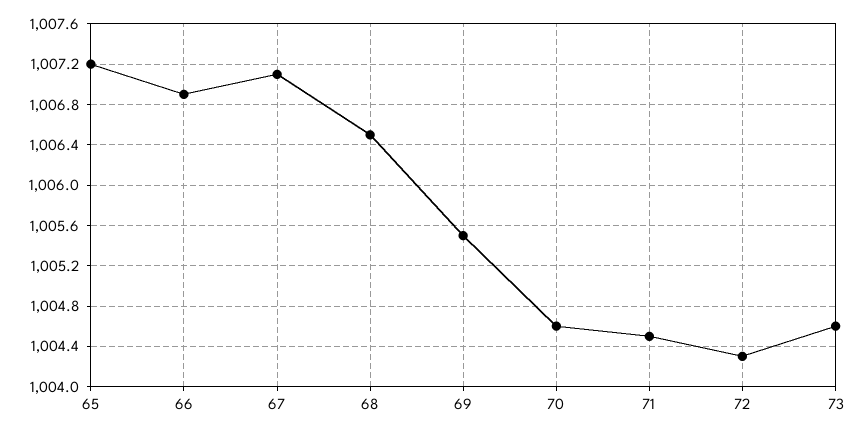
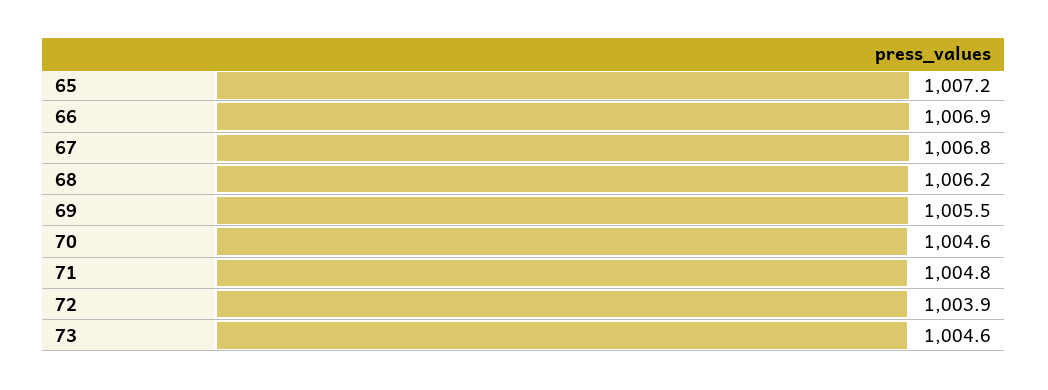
67: 1007.1 -> 1006.8
68: 1006.5 -> 1006.2
71: 1004.5 -> 1004.8
72: 1004.3 -> 1003.9

